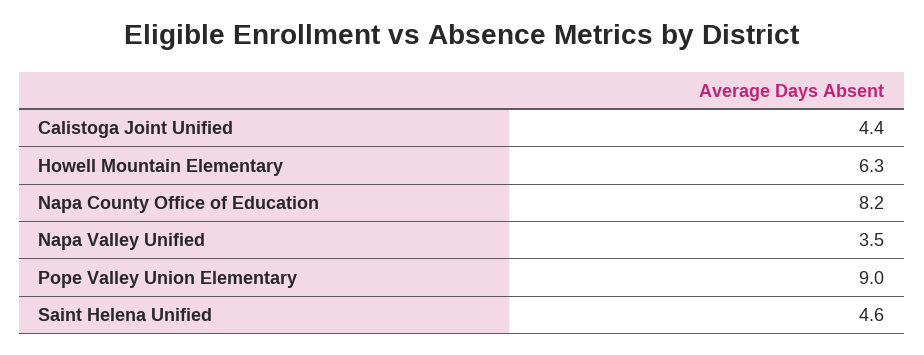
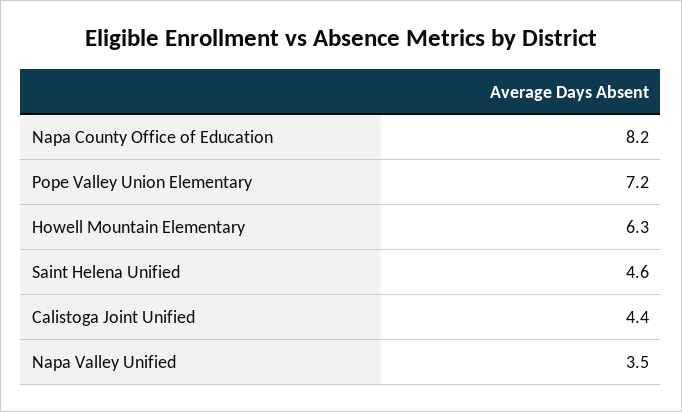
Pope Valley Union Elementary: 9 -> 7.2

